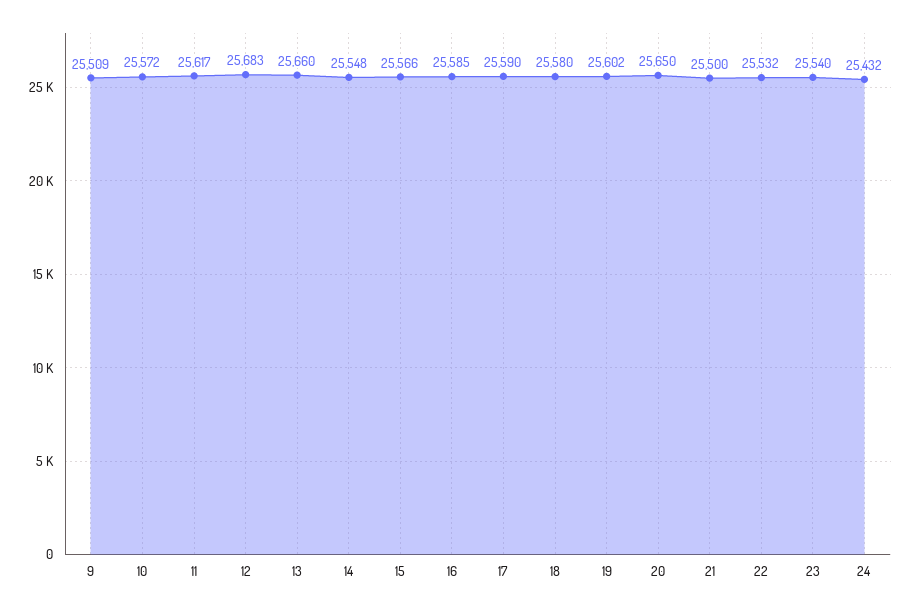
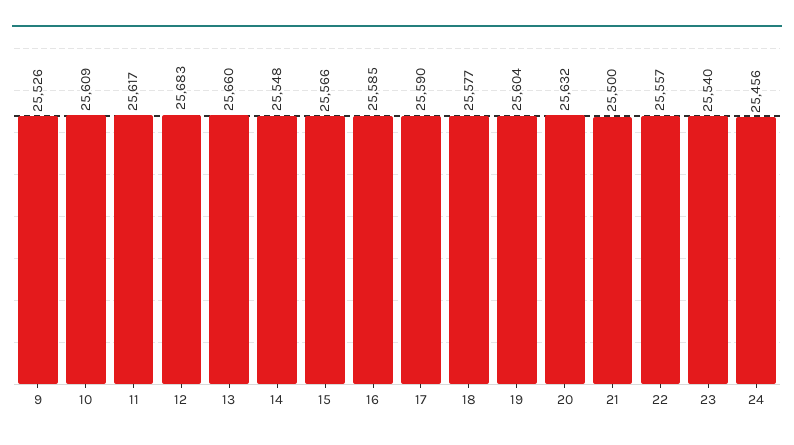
9: 25509 -> 25526
10: 25572 -> 25609
18: 25580 -> 25577
19: 25602 -> 25604
20: 25650 -> 25632
22: 25532 -> 25557
24: 25432 -> 25456

